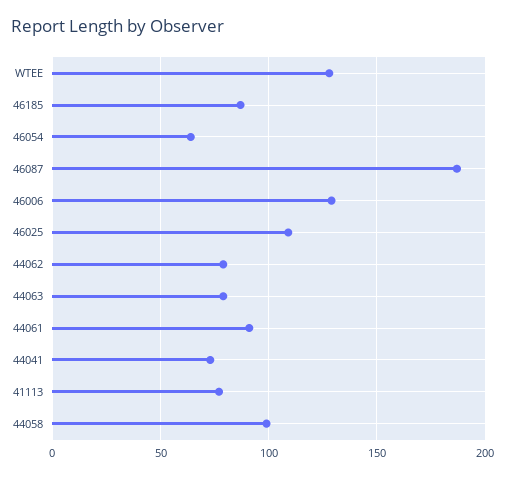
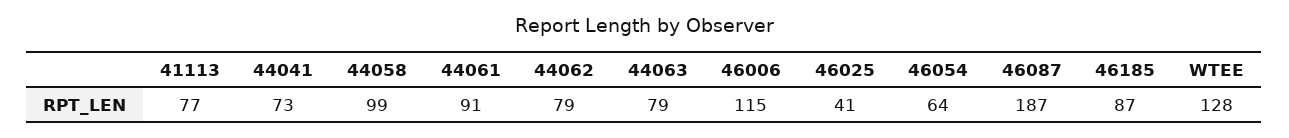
46006: 130 -> 115
46025: 110 -> 41

